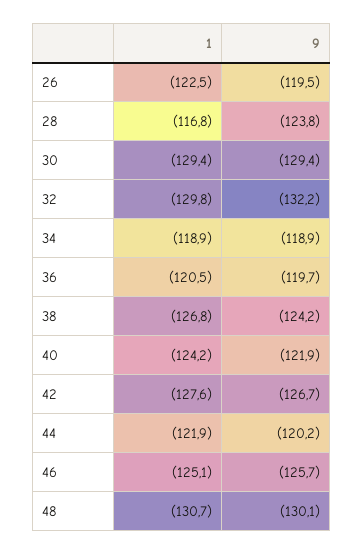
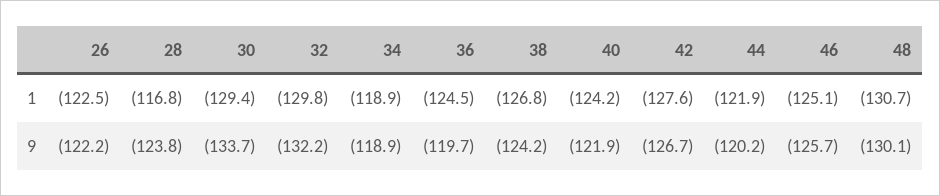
9, 26: -119.5 -> -122.2
9, 30: -129.4 -> -133.7
1, 36: -120.5 -> -124.5

